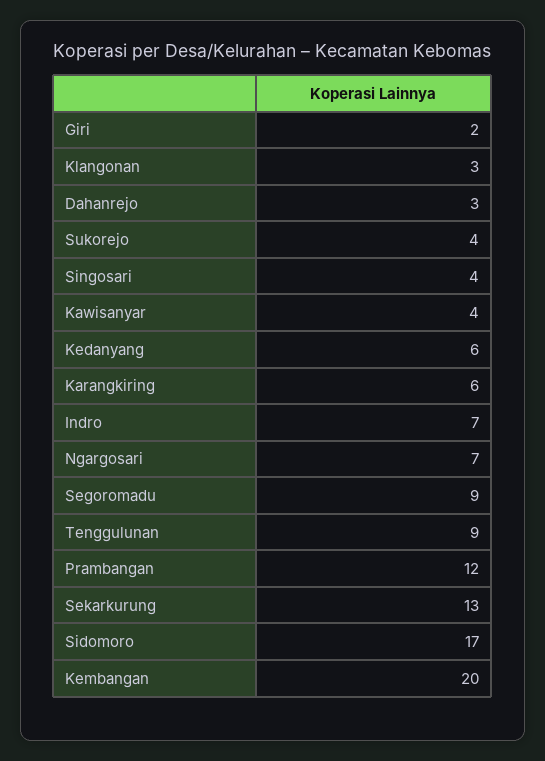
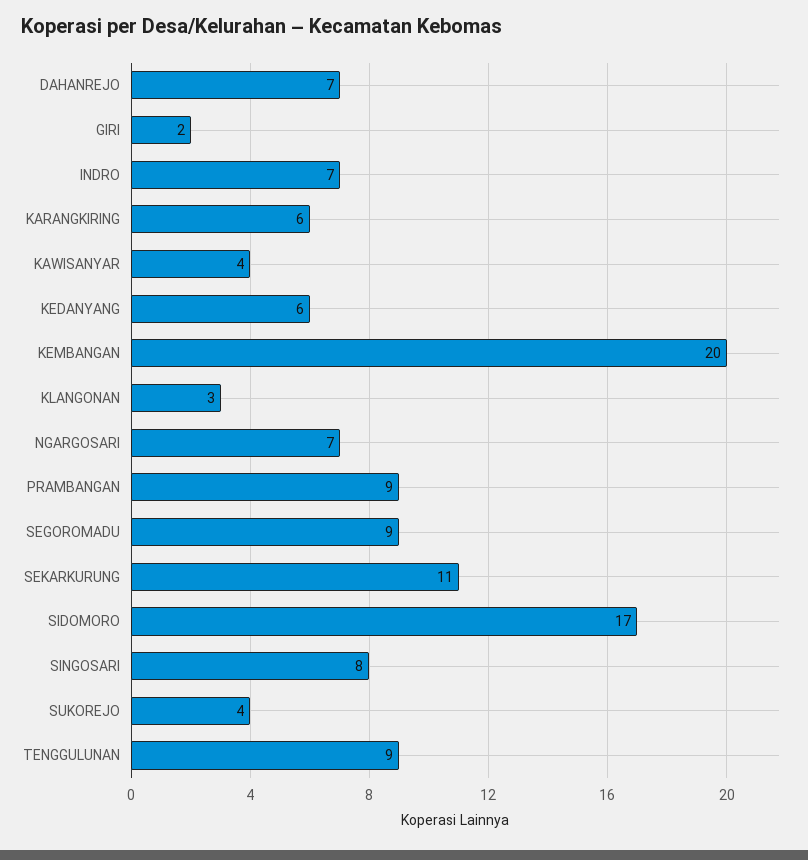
Dahanrejo: 3 -> 7
Singosari: 4 -> 8
Prambangan: 12 -> 9
Sekarkurung: 13 -> 11

